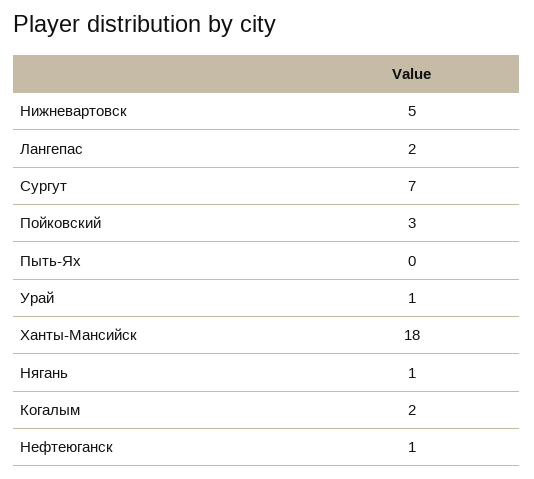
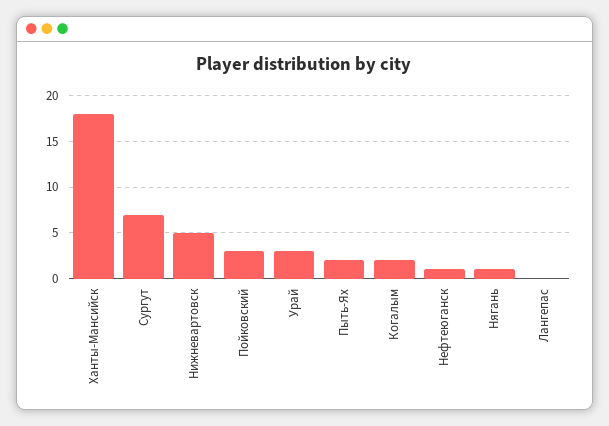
Лангепас: 2 -> 0
Пыть-Ях: 0 -> 2
Урай: 1 -> 3

